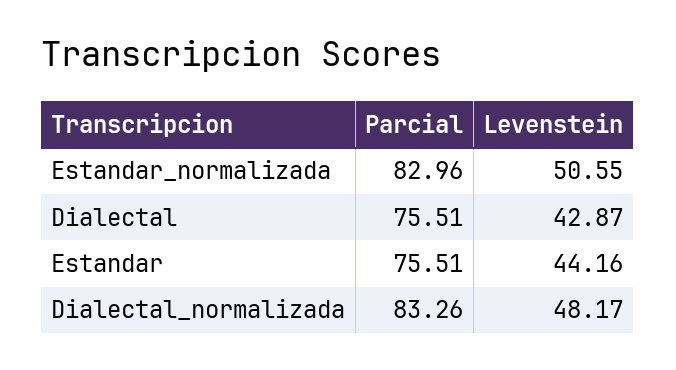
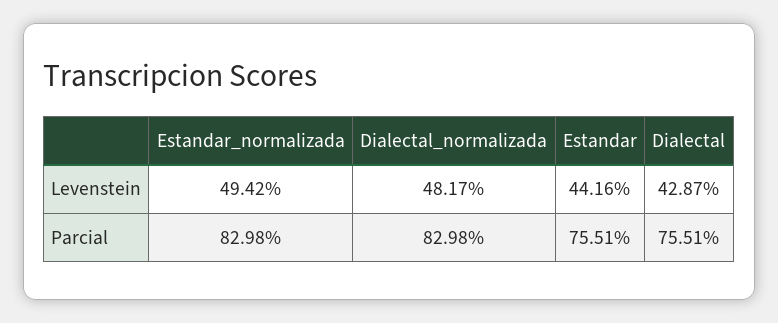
Parcial, Estandar_normalizada: 82.96 -> 82.98
Levenstein, Estandar_normalizada: 50.55 -> 49.42
Parcial, Dialectal_normalizada: 83.26 -> 82.98

